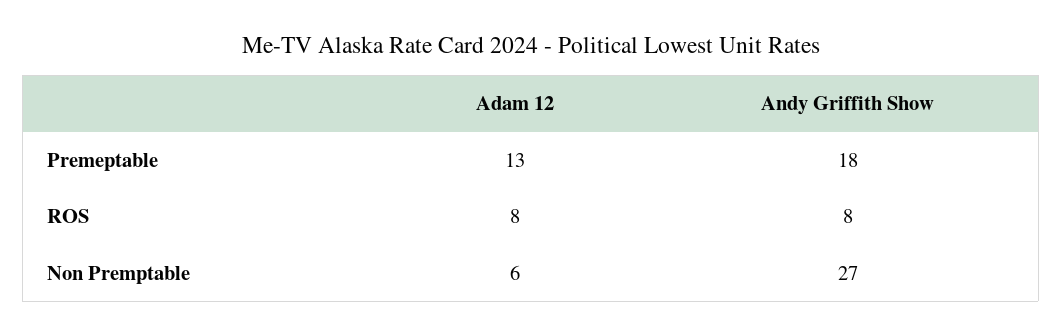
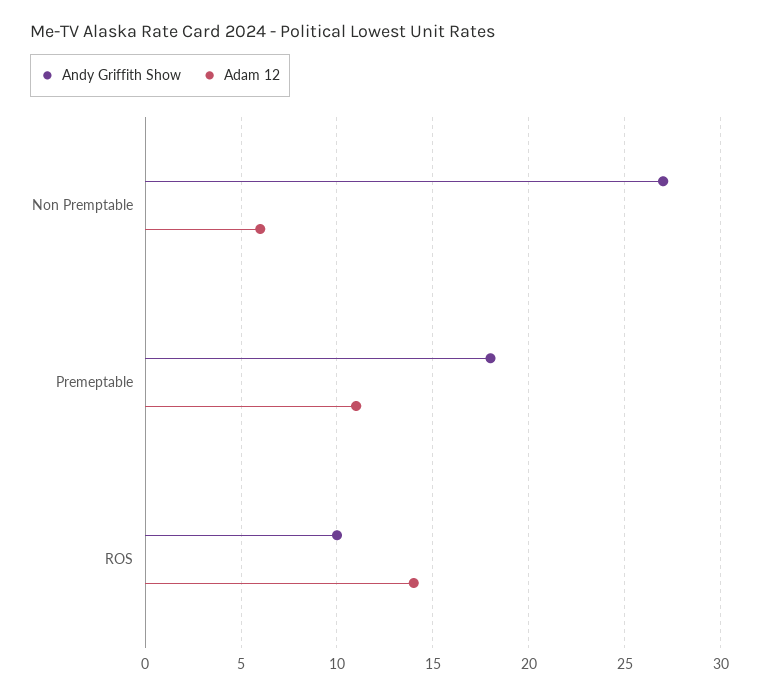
Adam 12, Premeptable: 13 -> 11
Adam 12, ROS: 8 -> 14
Andy Griffith Show, ROS: 8 -> 10

